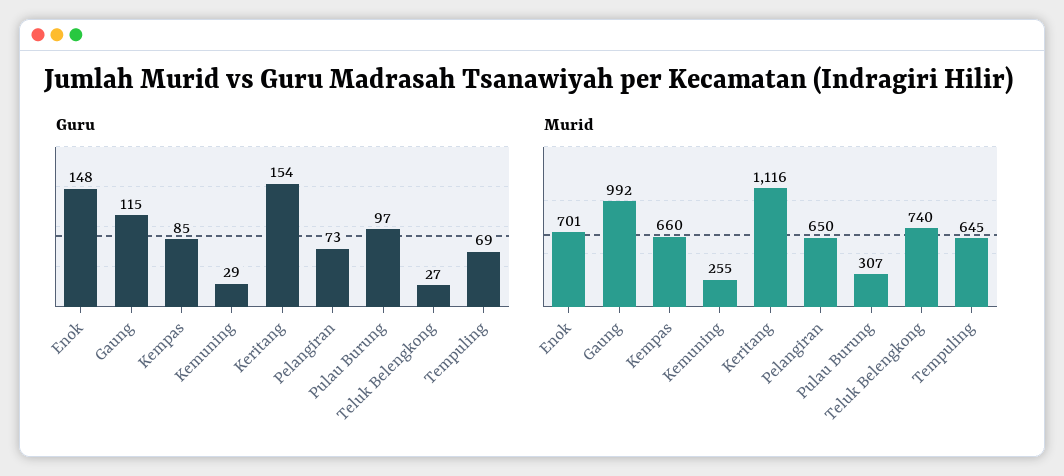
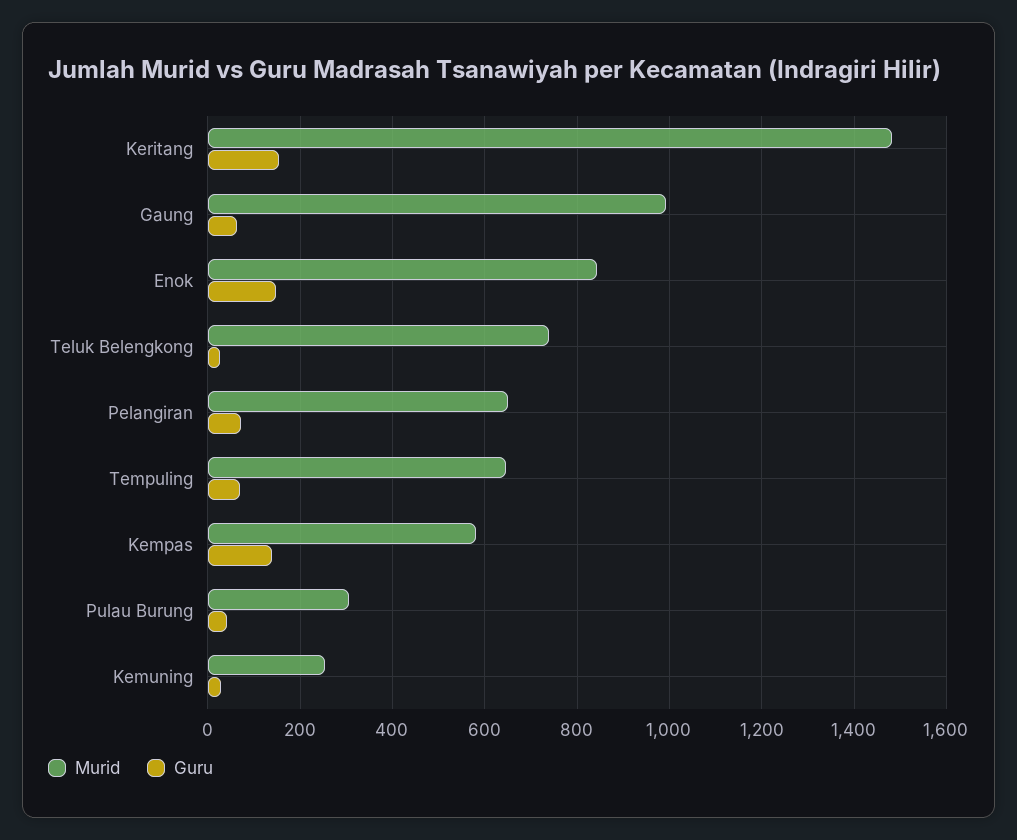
Guru, Gaung: 115 -> 60
Guru, Kempas: 85 -> 140
Guru, Pulau Burung: 97 -> 40
Murid, Enok: 701 -> 840
Murid, Kempas: 660 -> 580
Murid, Keritang: 1116 -> 1480

